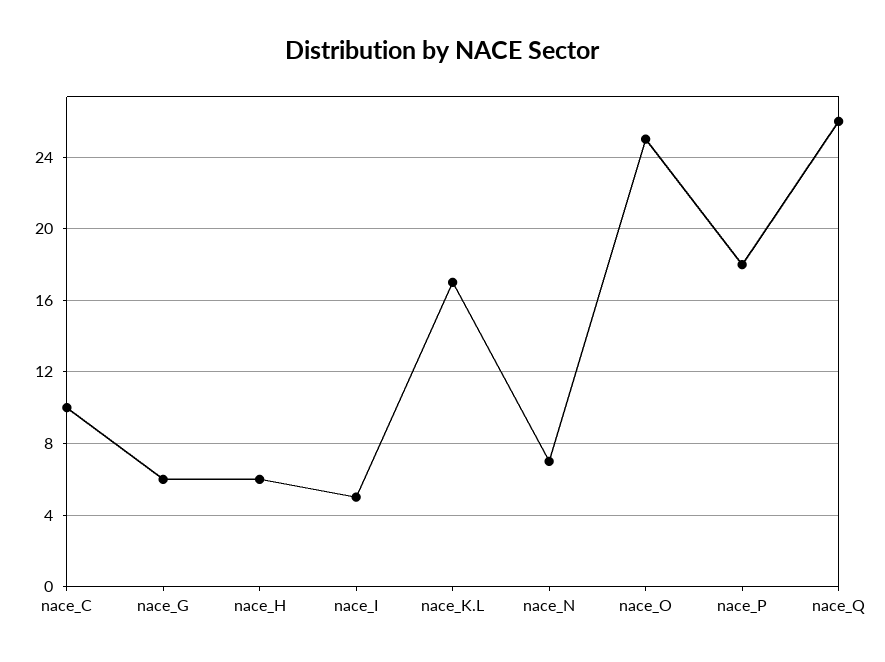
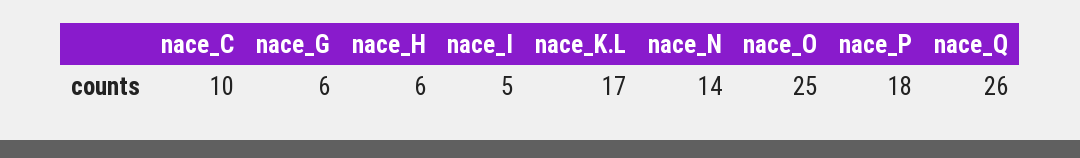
nace_N: 7 -> 14

